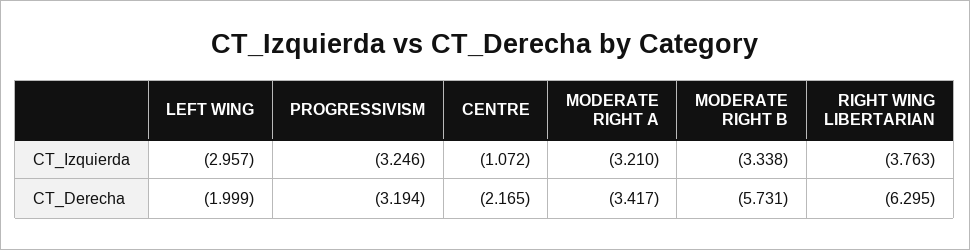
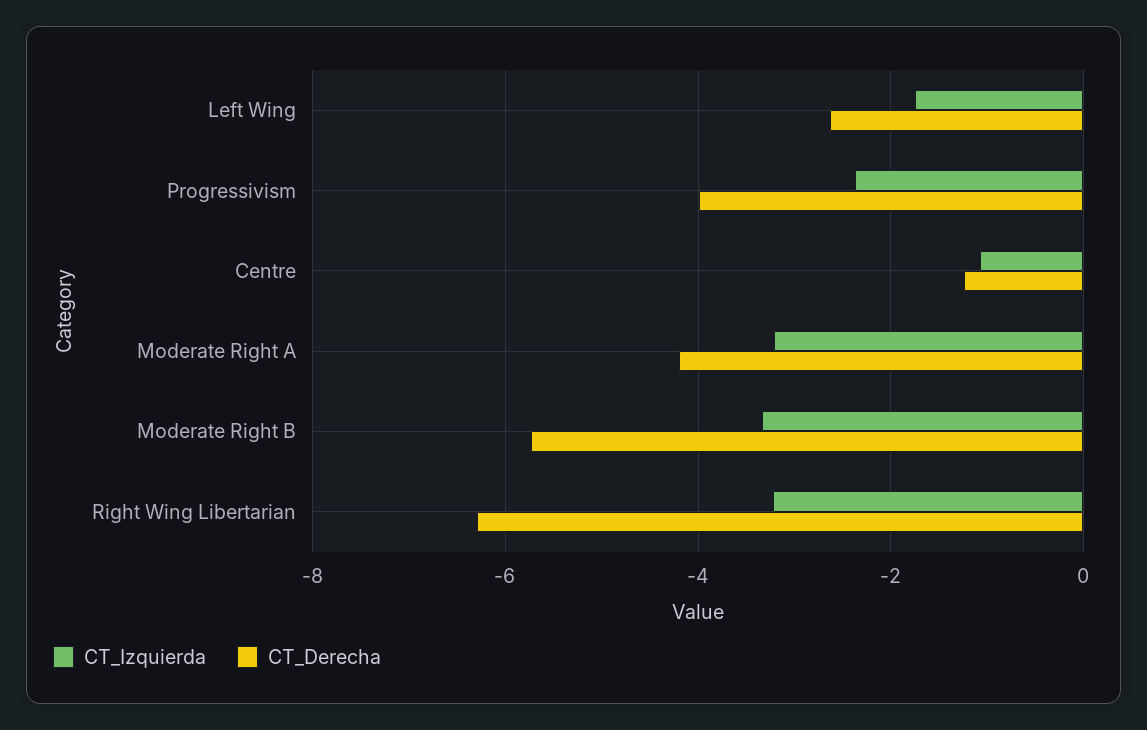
CT_Izquierda, LEFT WING: -2.957 -> -1.8
CT_Izquierda, PROGRESSIVISM: -3.246 -> -2.4
CT_Izquierda, RIGHT WING LIBERTARIAN: -3.763 -> -3.2
CT_Derecha, LEFT WING: -1.999 -> -2.6
CT_Derecha, PROGRESSIVISM: -3.194 -> -4
CT_Derecha, CENTRE: -2.165 -> -1.2
CT_Derecha, MODERATE RIGHT A: -3.417 -> -4.2

